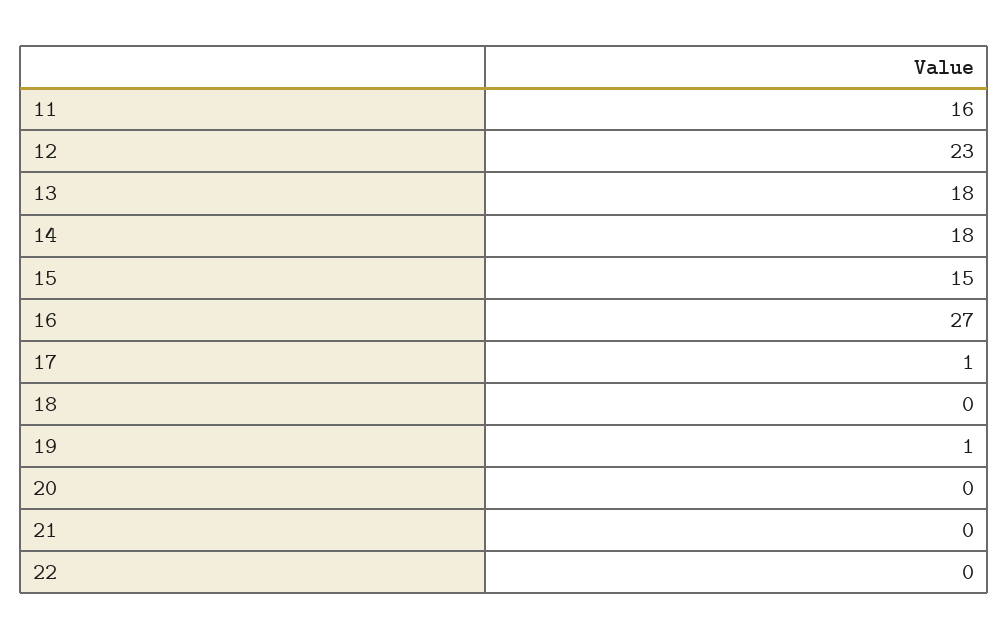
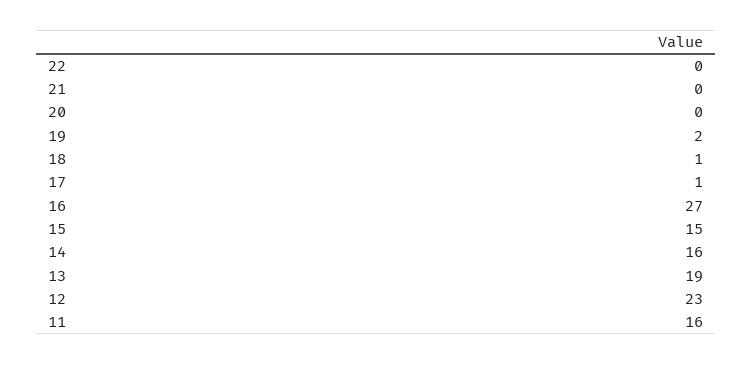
13: 18 -> 19
14: 18 -> 16
18: 0 -> 1
19: 1 -> 2

